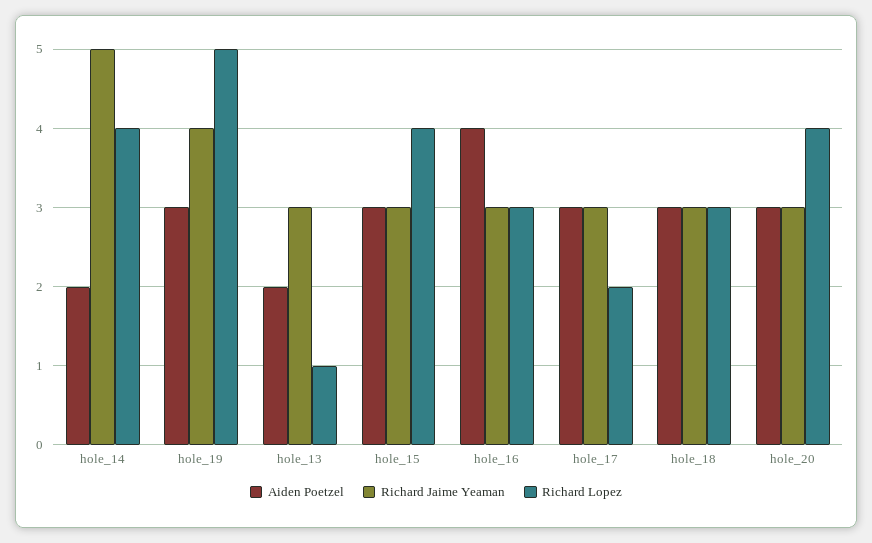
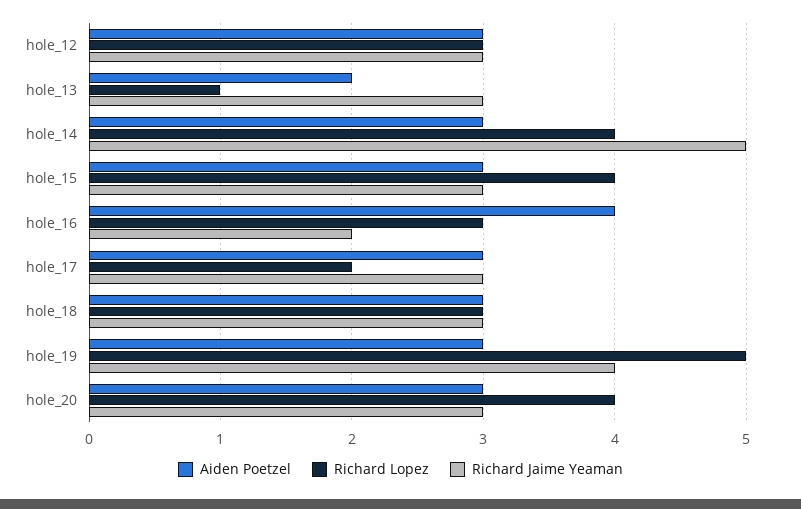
Aiden Poetzel, hole_14: 2 -> 3
Richard Jaime Yeaman, hole_16: 3 -> 2
Aiden Poetzel, hole_12: none -> 3
Richard Lopez, hole_12: none -> 3
Richard Jaime Yeaman, hole_12: none -> 3

